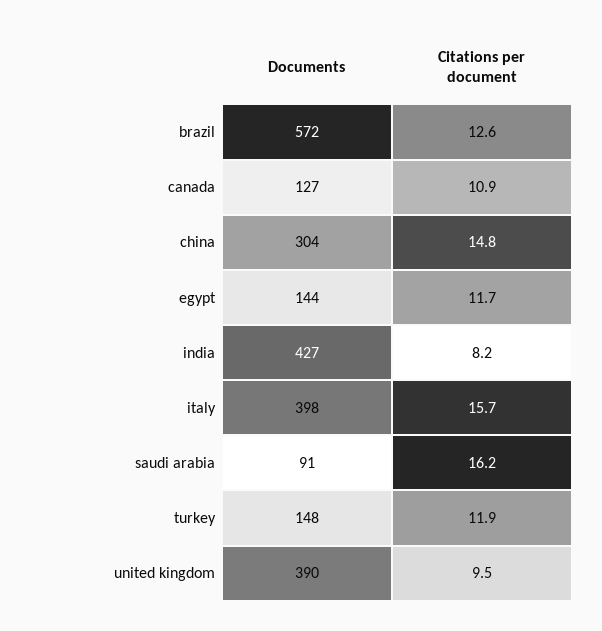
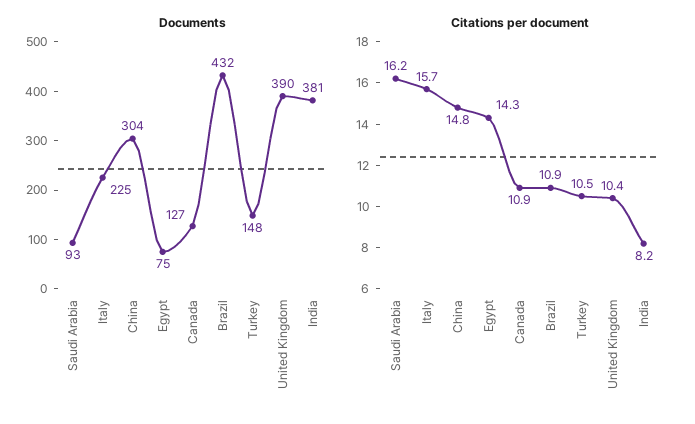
Documents, brazil: 572 -> 432
Citations per document, brazil: 12.6 -> 10.9
Documents, egypt: 144 -> 75
Citations per document, egypt: 11.7 -> 14.3
Documents, india: 427 -> 381
Documents, italy: 398 -> 225
Documents, saudi arabia: 91 -> 93
Citations per document, turkey: 11.9 -> 10.5
Citations per document, united kingdom: 9.5 -> 10.4

